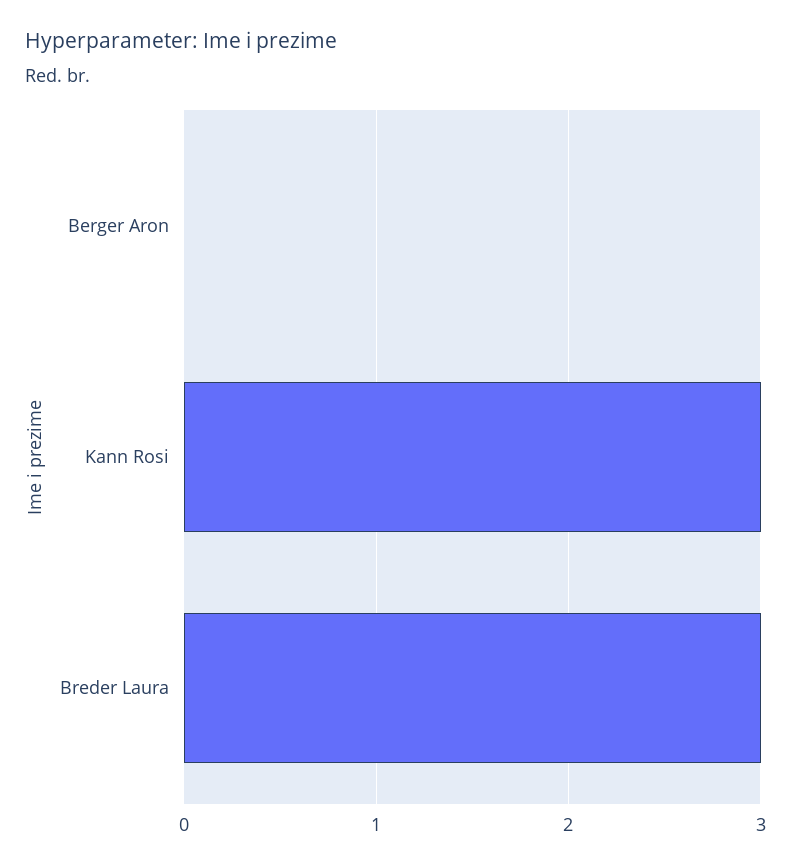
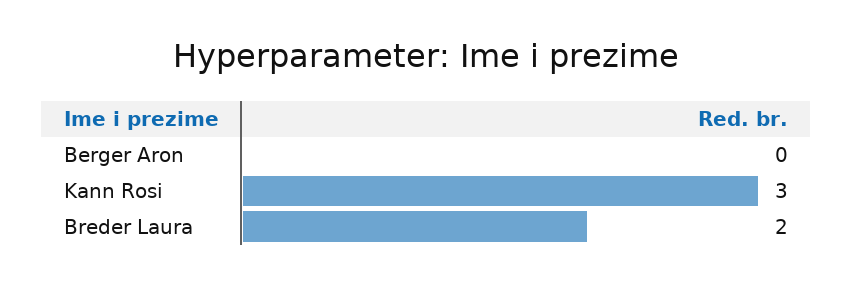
Breder Laura: 3 -> 2

